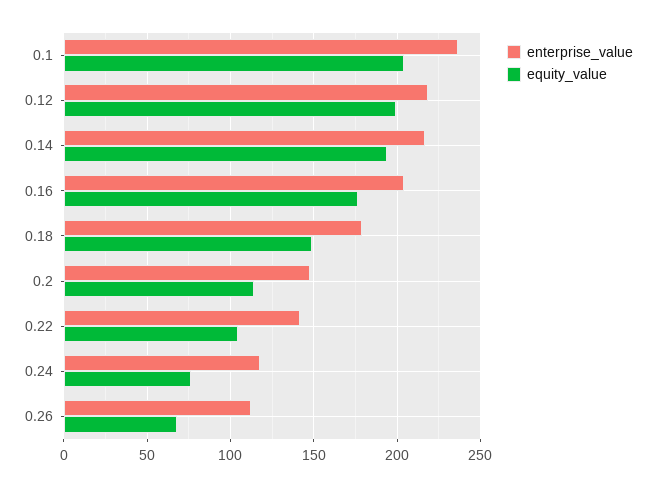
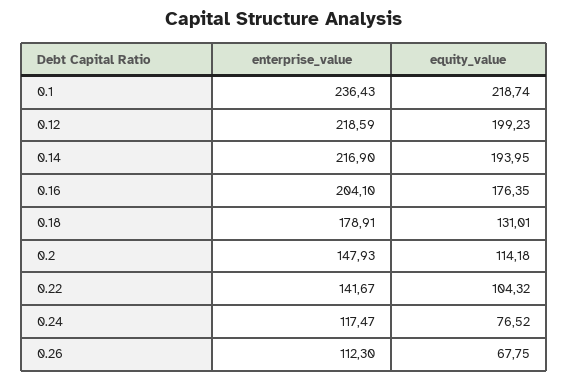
equity_value, 0.1: 205 -> 218.74
equity_value, 0.18: 150 -> 131.01

